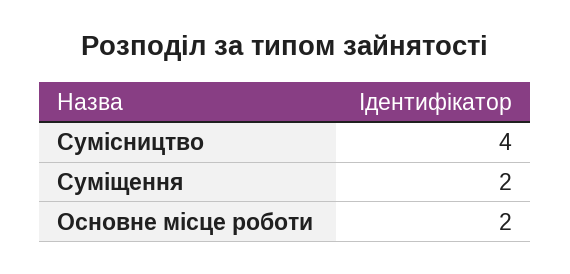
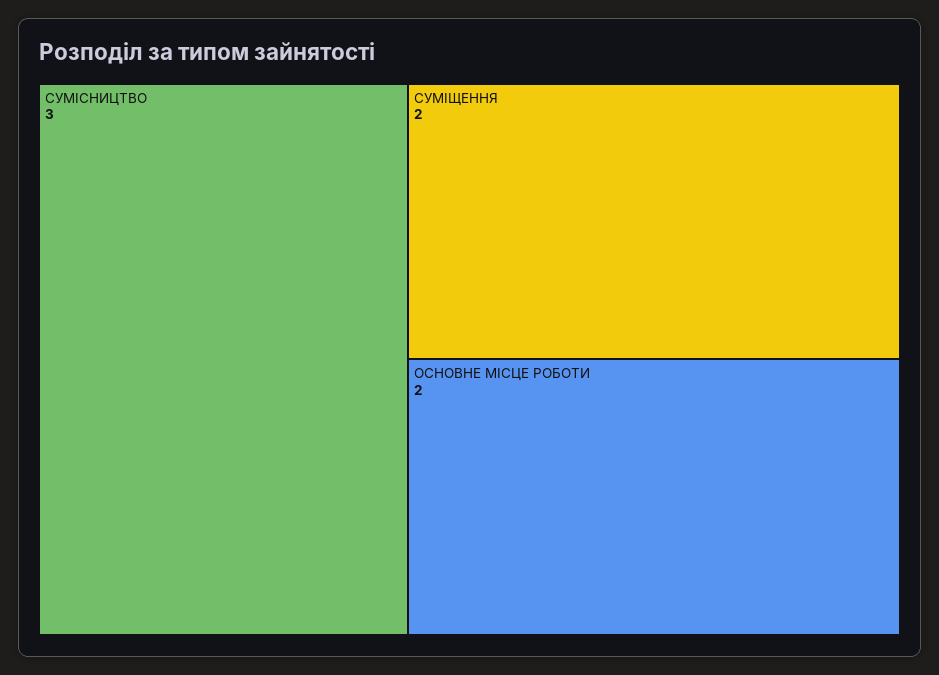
Сумісництво: 4 -> 3

